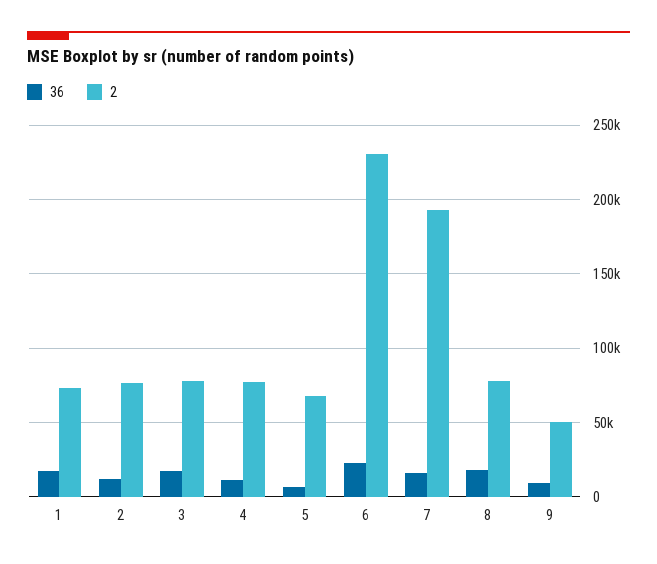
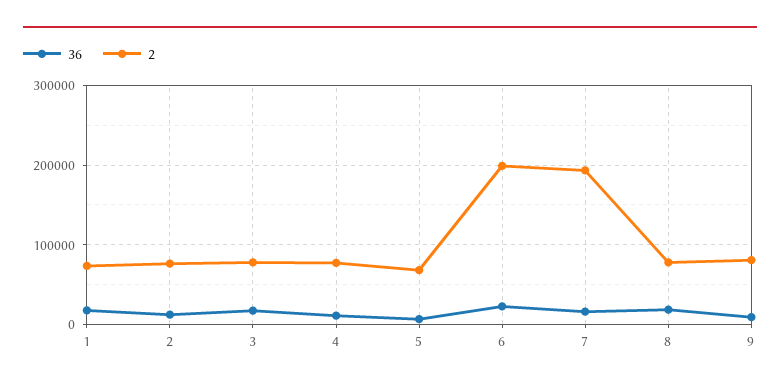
2, 6: 230000 -> 200000
2, 9: 50000 -> 80000

